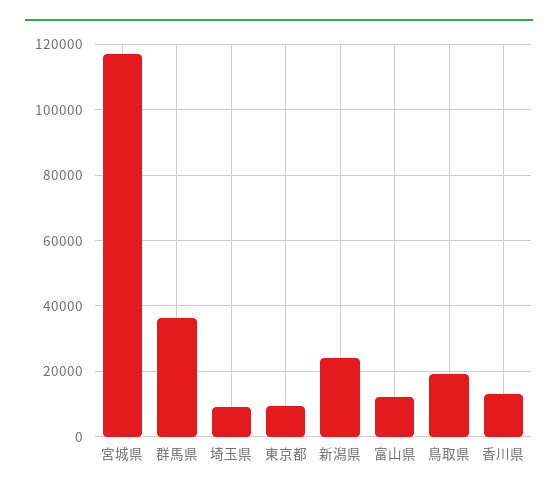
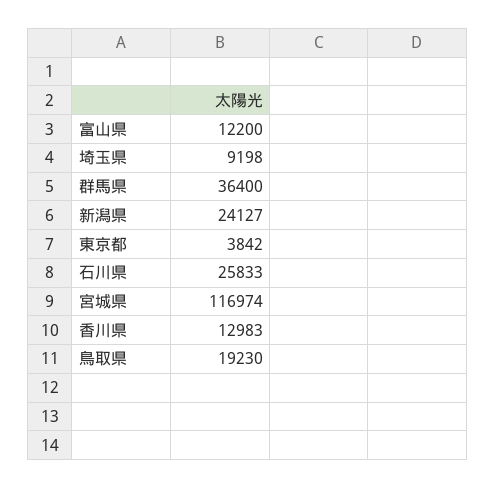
東京都: 10000 -> 3842
石川県: none -> 25833

